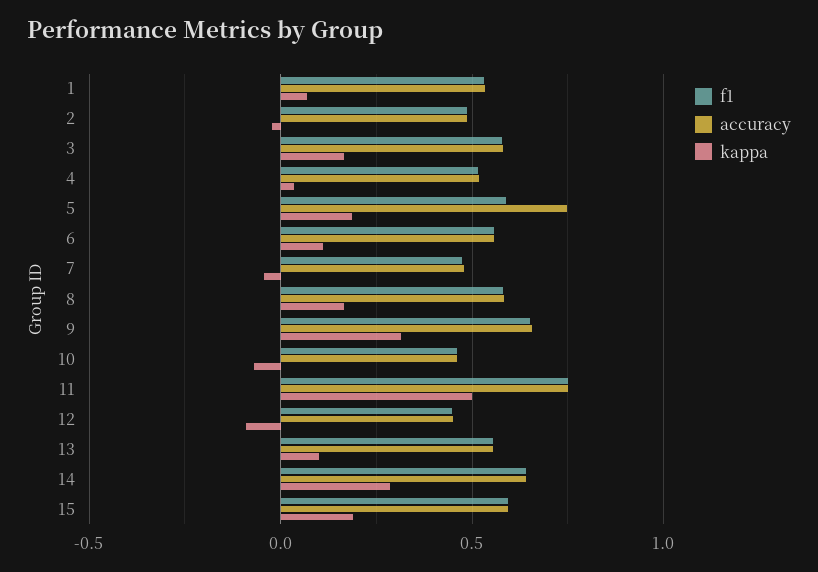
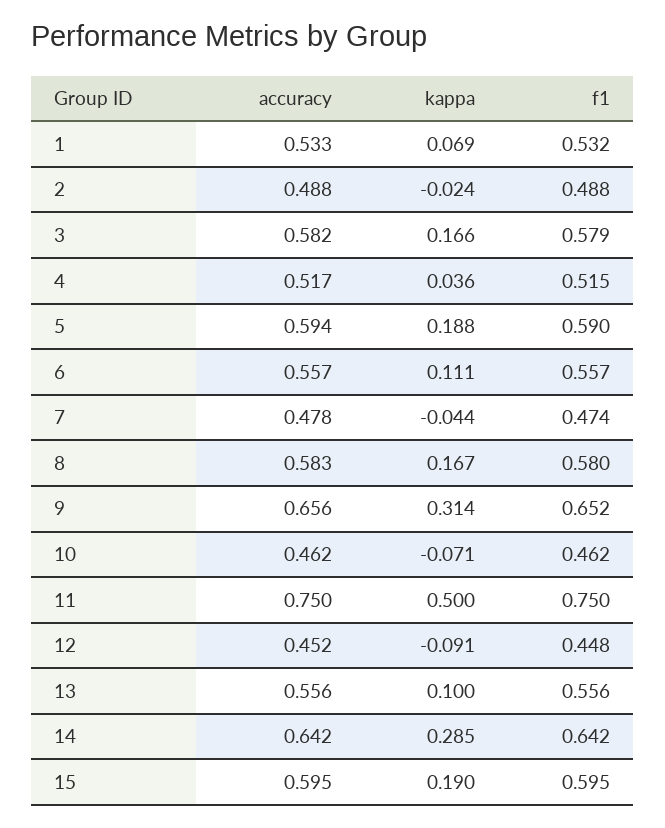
accuracy, 5: 0.75 -> 0.594

